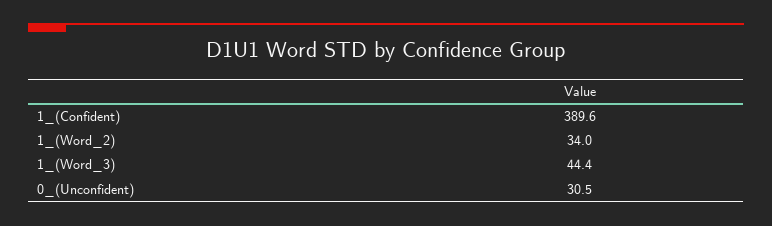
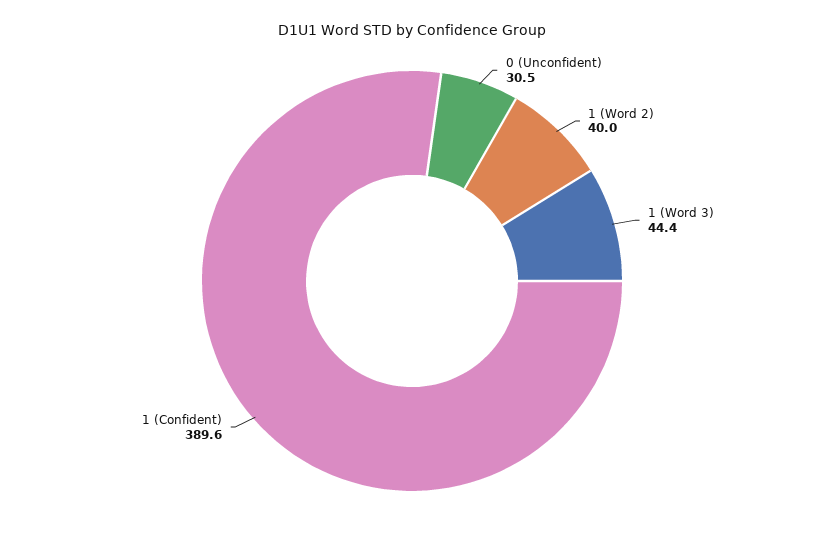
1_(Word_2): 34 -> 40

